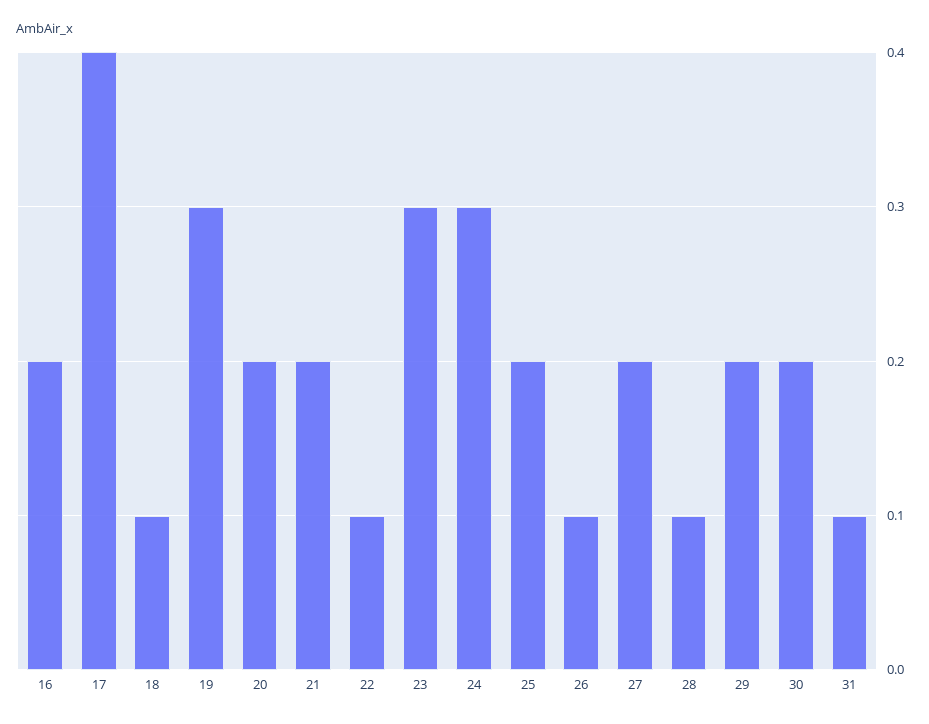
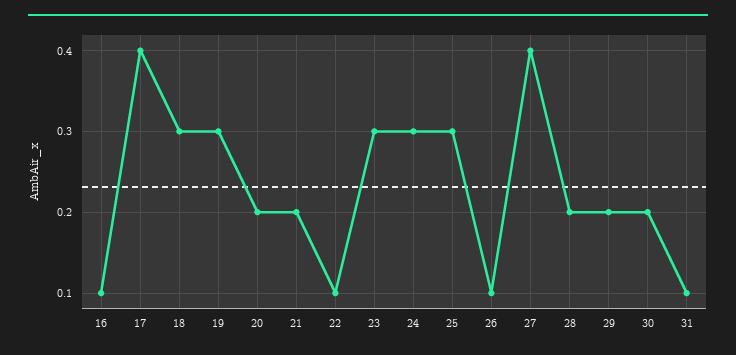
16: 0.2 -> 0.1
18: 0.1 -> 0.3
25: 0.2 -> 0.3
27: 0.2 -> 0.4
28: 0.1 -> 0.2

